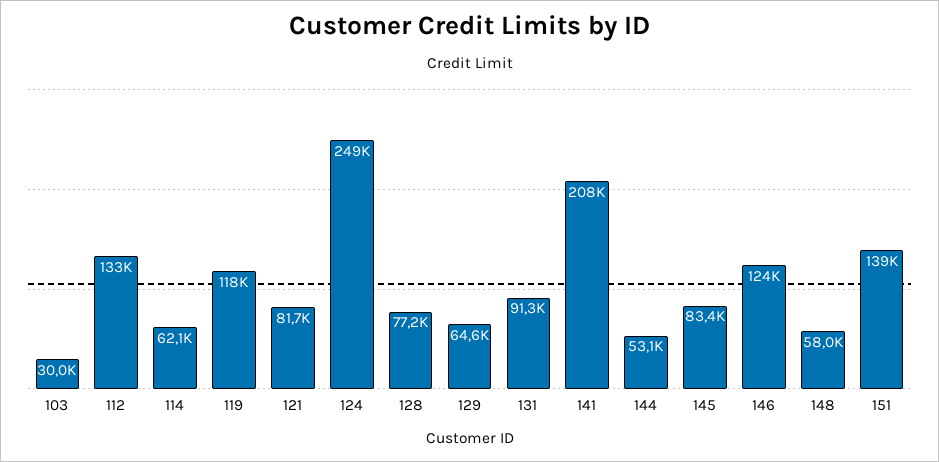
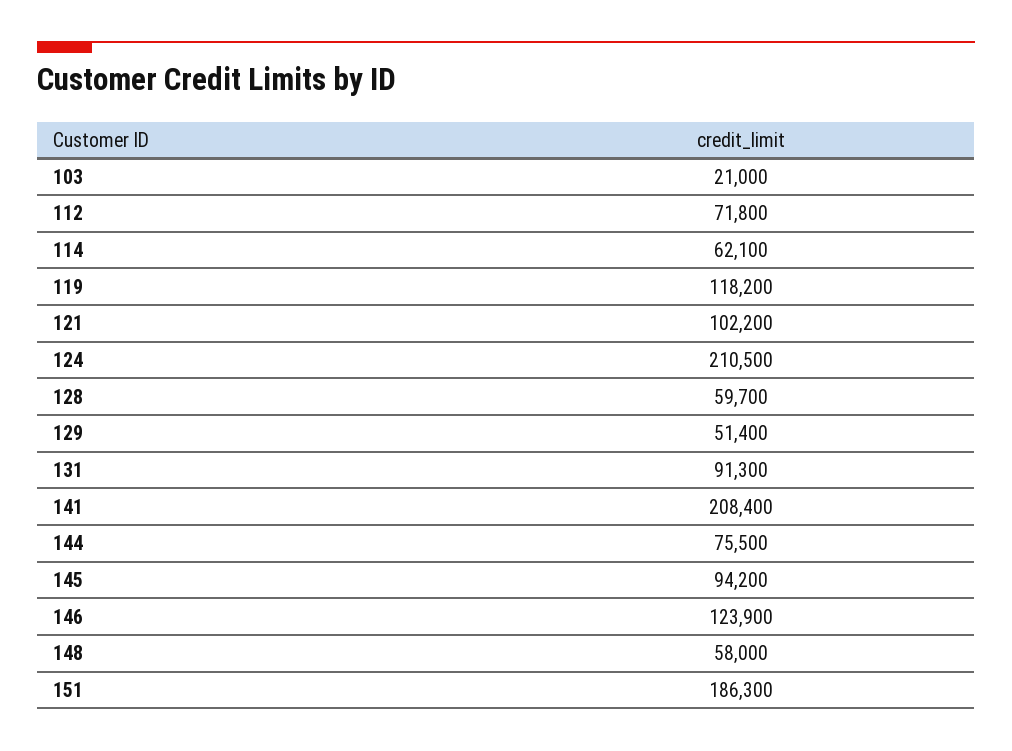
103: 30000 -> 21000
112: 133000 -> 71800
121: 81700 -> 102200
124: 249000 -> 210500
128: 77200 -> 59700
129: 64600 -> 51400
144: 53100 -> 75500
145: 83400 -> 94200
151: 139000 -> 186300

